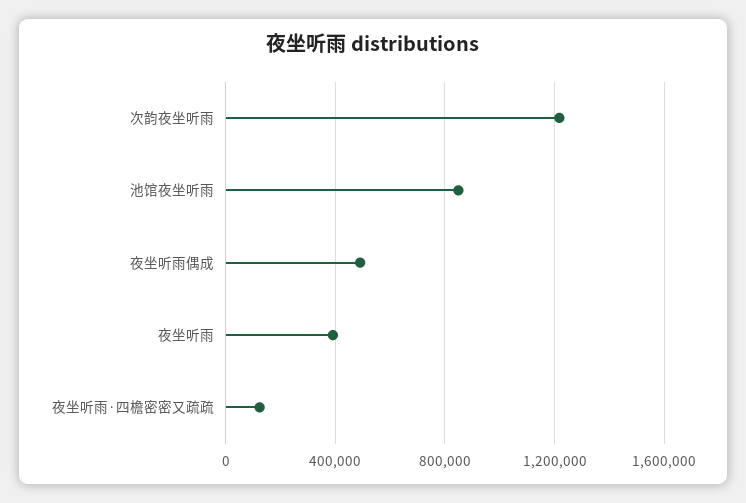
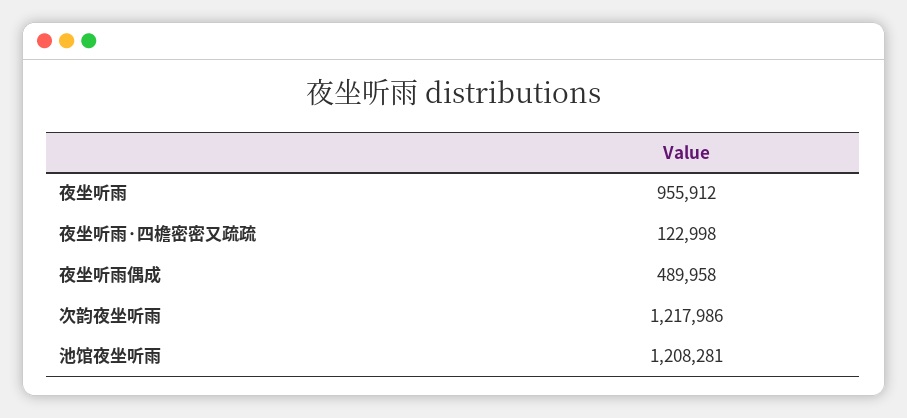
池馆夜坐听雨: 850000 -> 1208281
夜坐听雨: 400000 -> 955912

